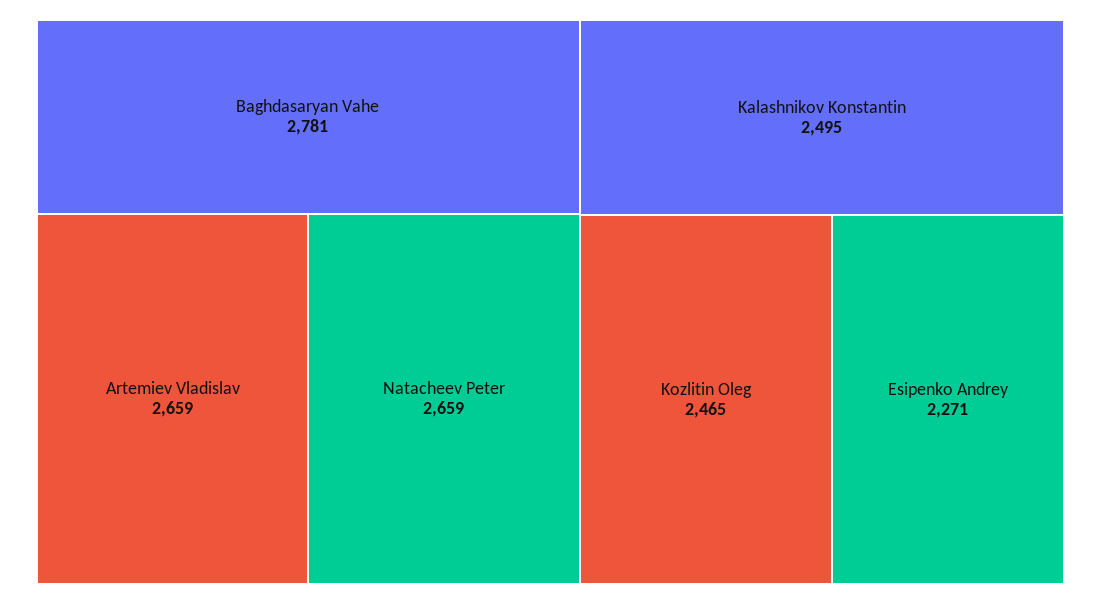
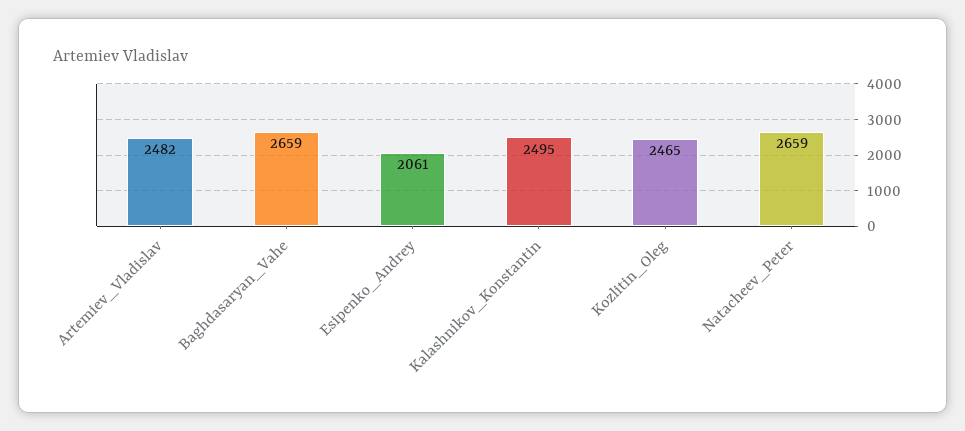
Baghdasaryan Vahe: 2781 -> 2659
Artemiev Vladislav: 2659 -> 2482
Esipenko Andrey: 2271 -> 2061

